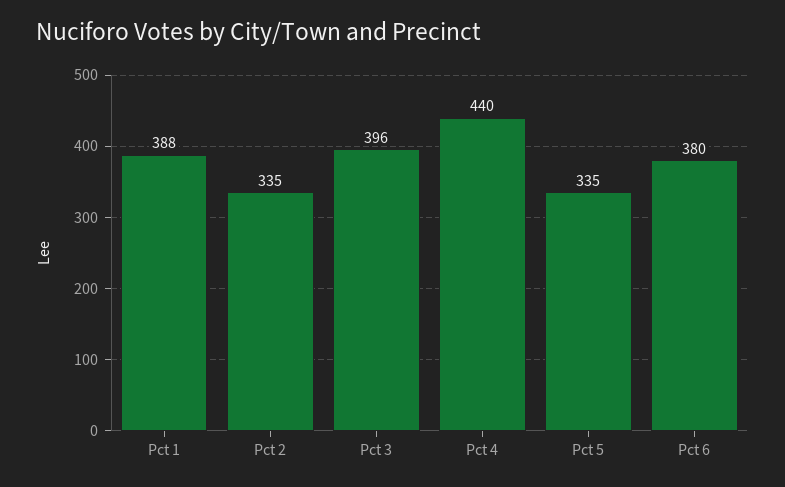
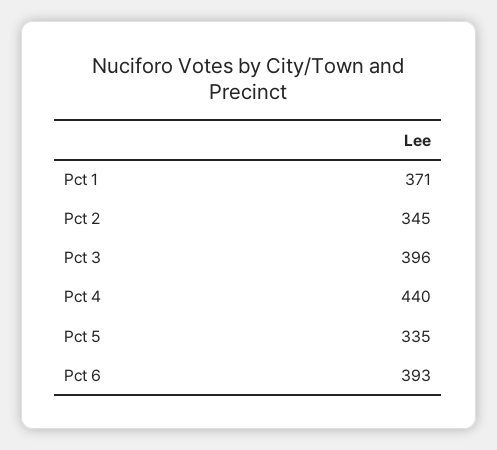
Pct 1: 388 -> 371
Pct 2: 335 -> 345
Pct 6: 380 -> 393

